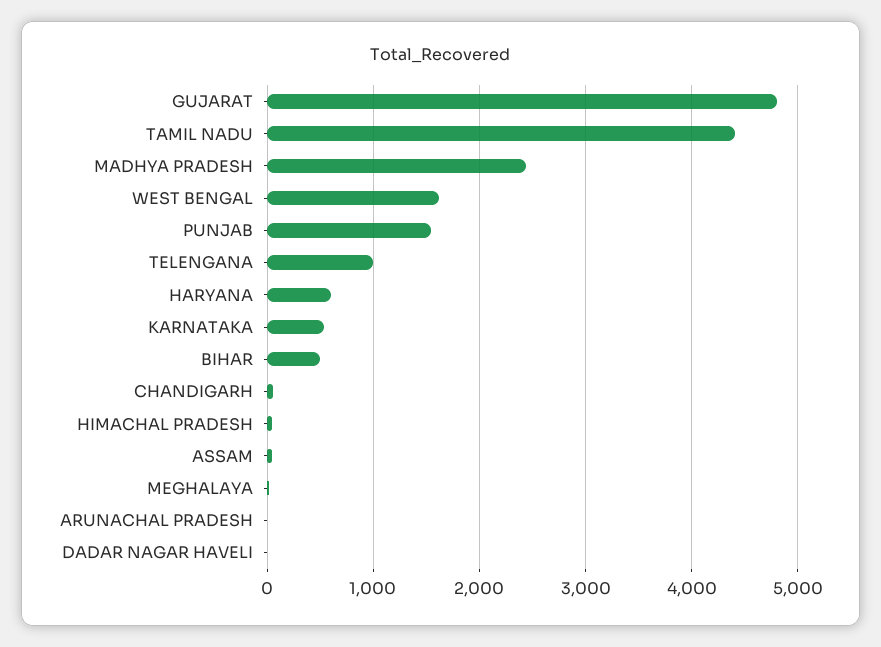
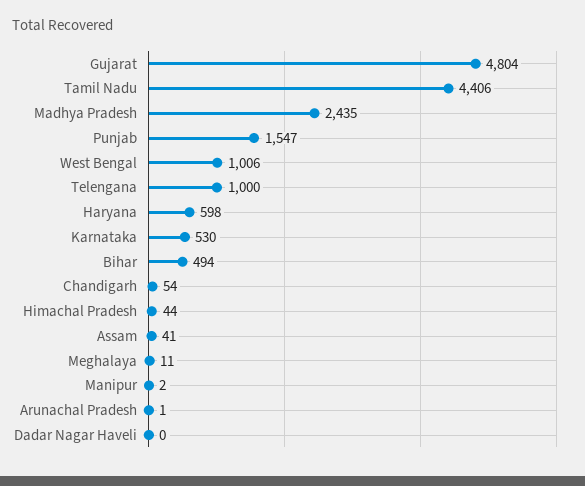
WEST BENGAL: 1600 -> 1006
Manipur: none -> 2

